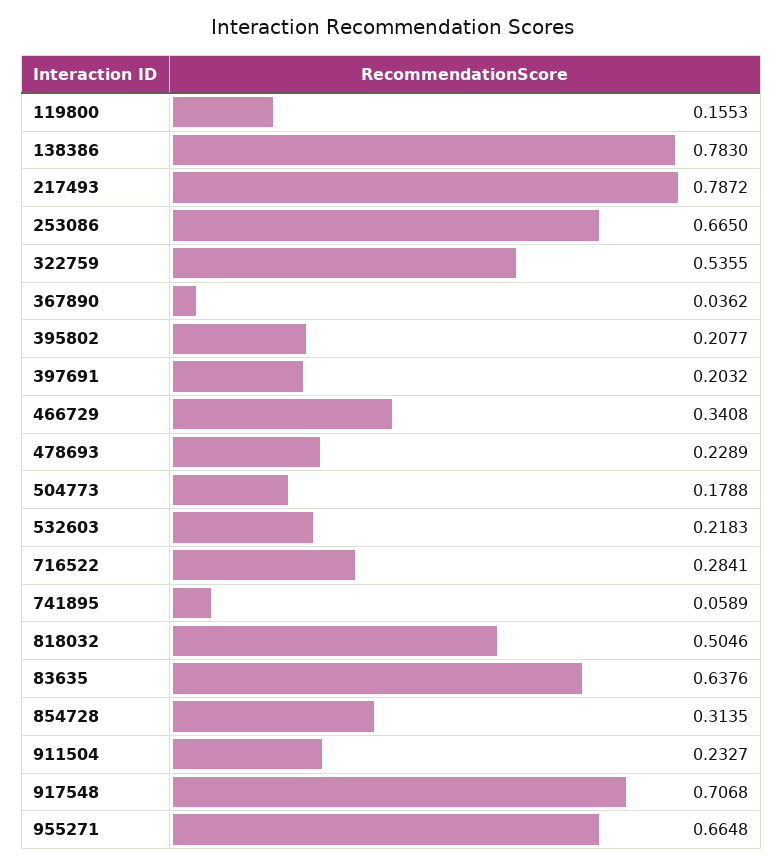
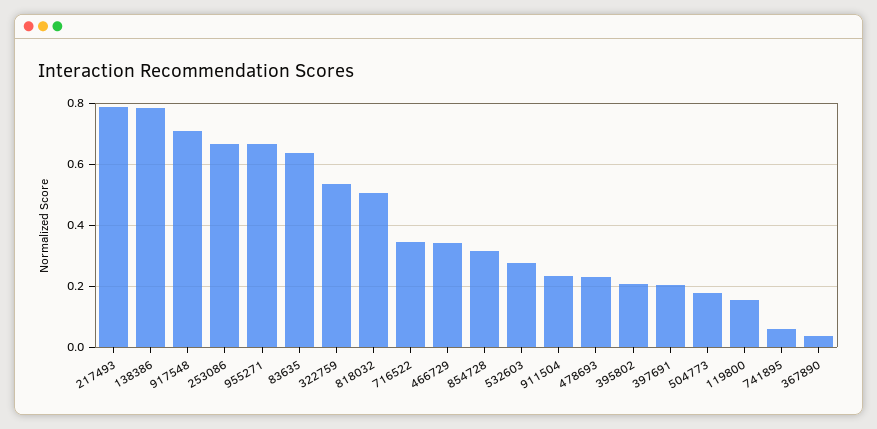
532603: 0.2183 -> 0.28
716522: 0.2841 -> 0.34

